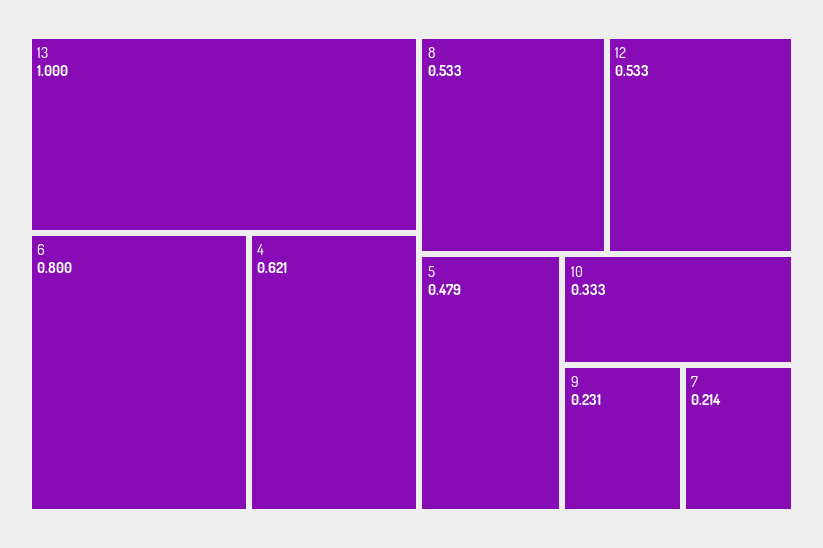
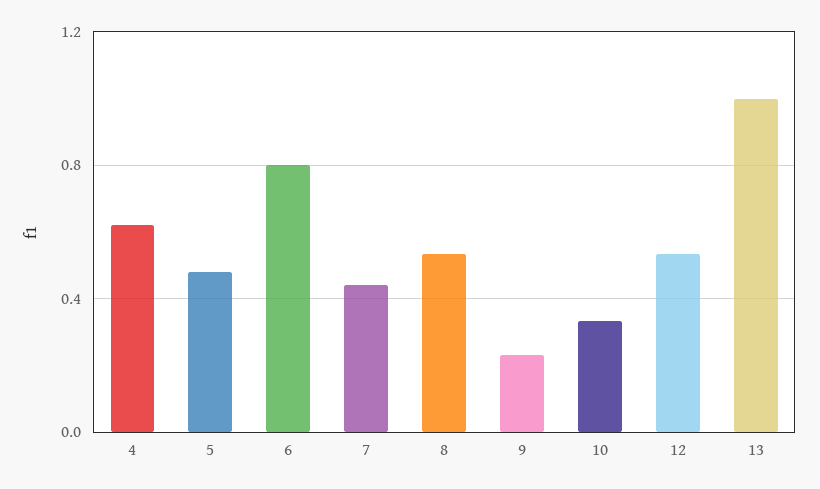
7: 0.214 -> 0.45

